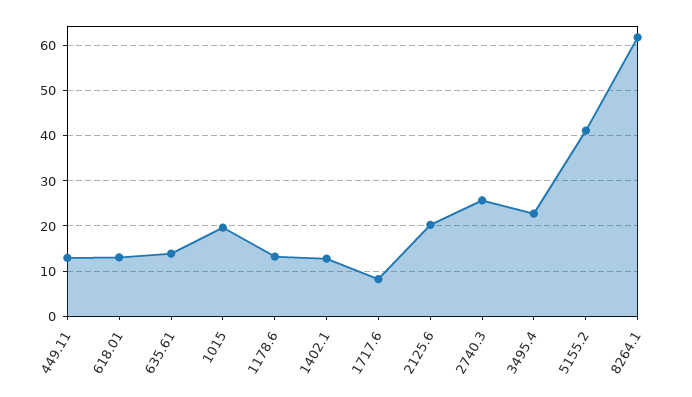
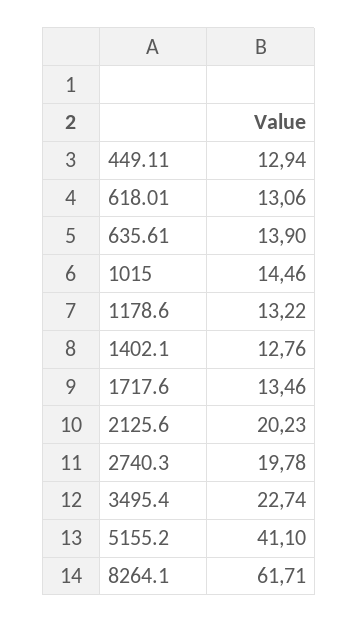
1015: 20 -> 14.46
1717.6: 8 -> 13.46
2740.3: 26 -> 19.78

